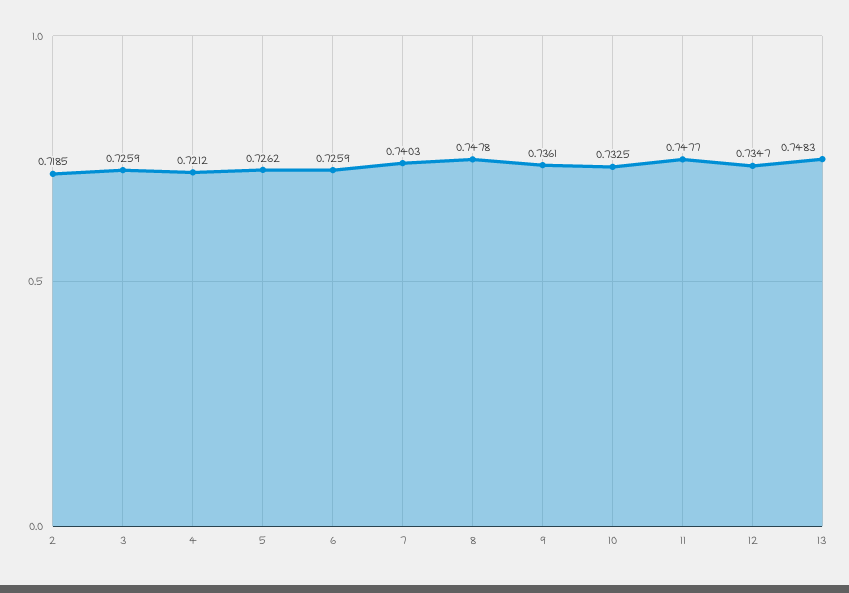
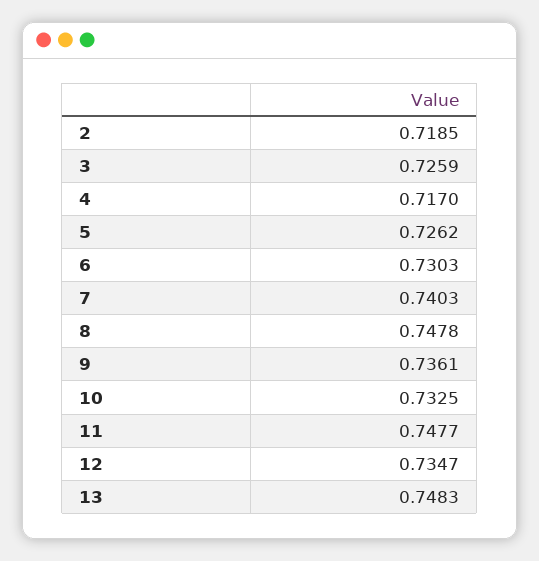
4: 0.7212 -> 0.717
6: 0.7259 -> 0.7303

